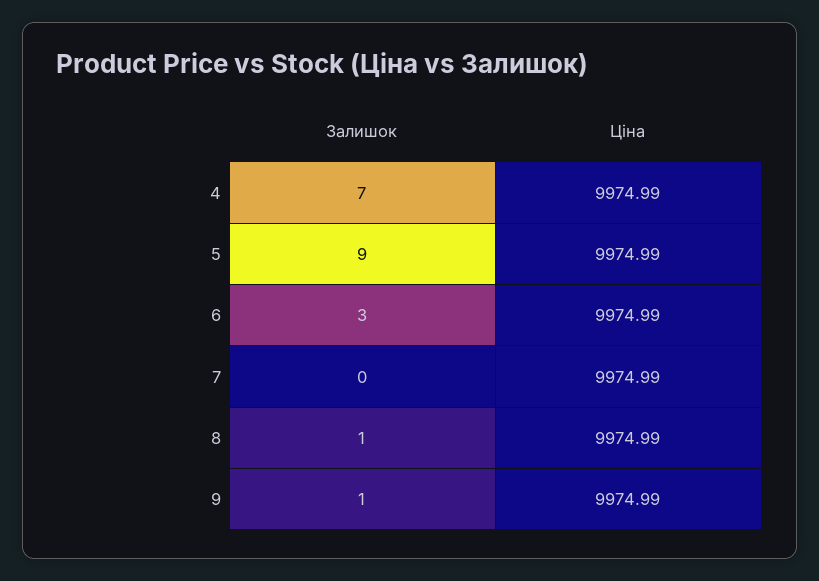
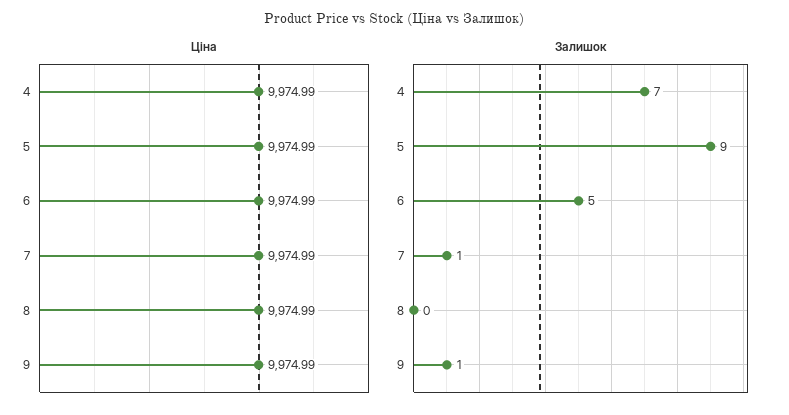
Залишок, 6: 3 -> 5
Залишок, 7: 0 -> 1
Залишок, 8: 1 -> 0

